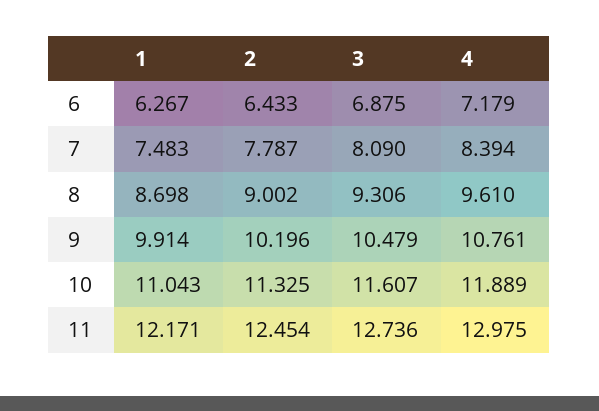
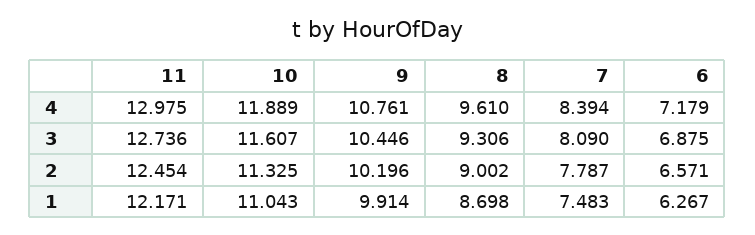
2, 6: 6.433 -> 6.571
3, 9: 10.479 -> 10.446

